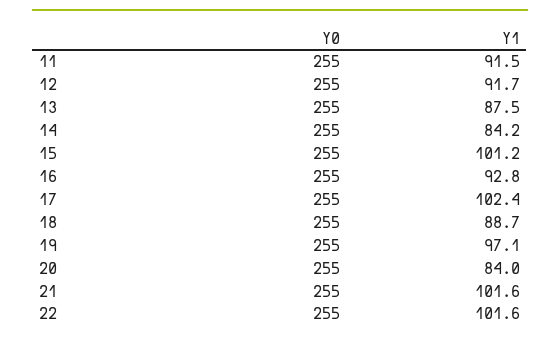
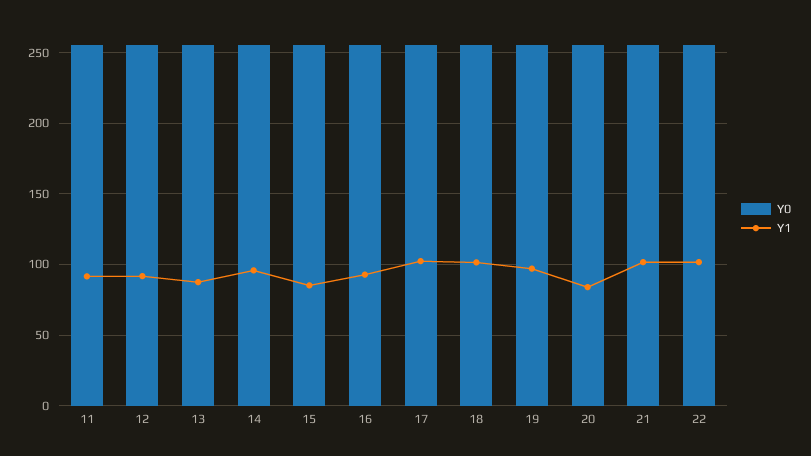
Y1, 14: 84.2 -> 95
Y1, 15: 101.2 -> 85
Y1, 18: 88.7 -> 100

